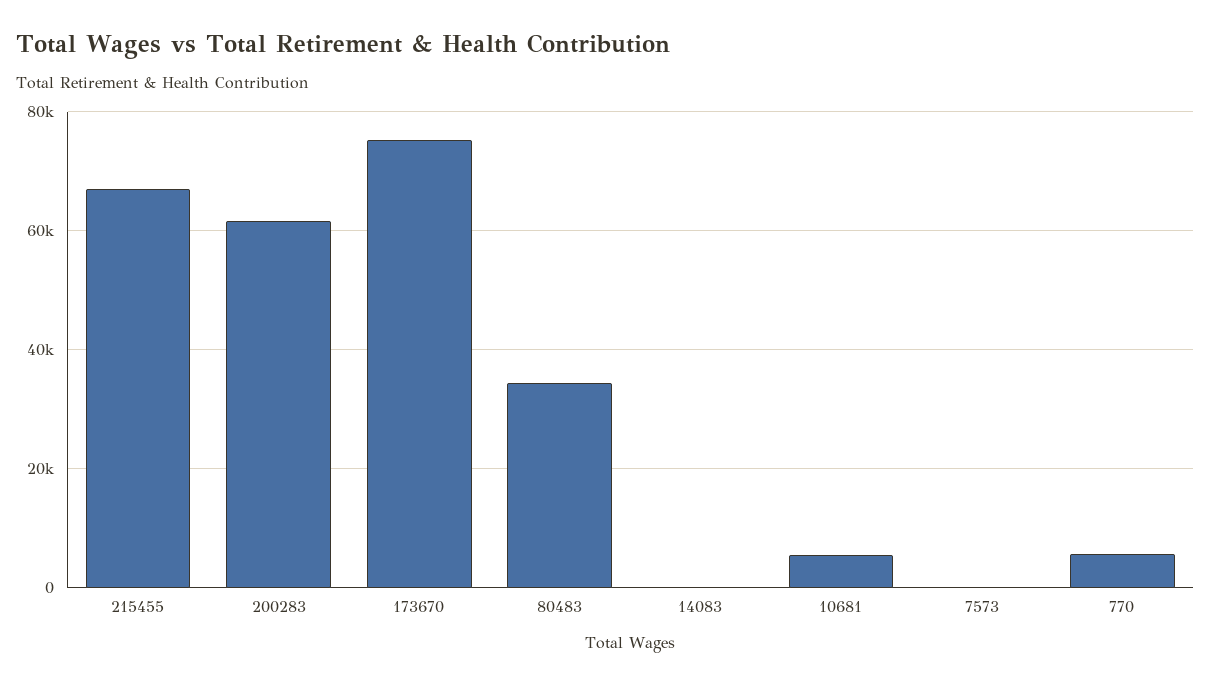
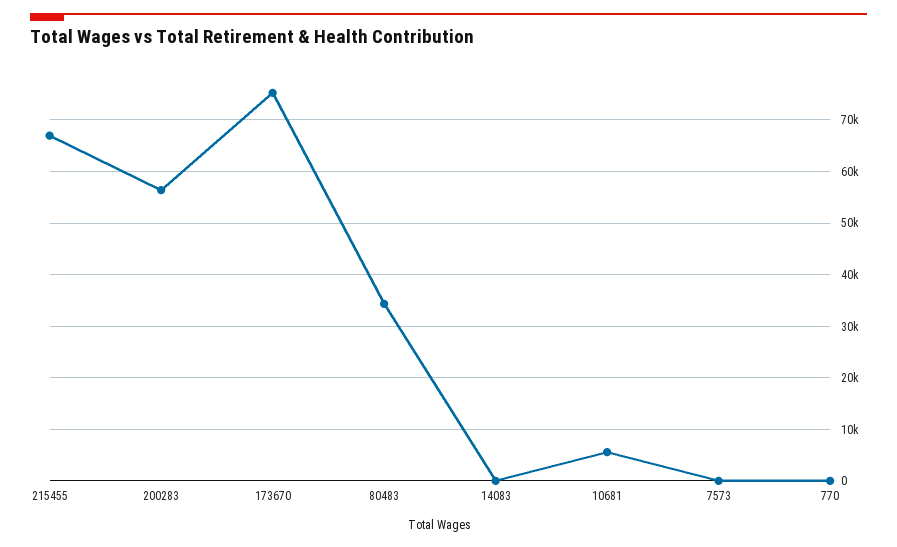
200283: 62000 -> 56000
770: 6000 -> 0

